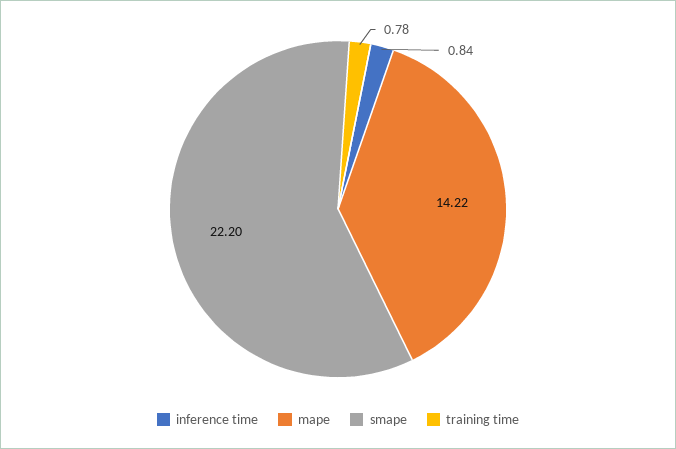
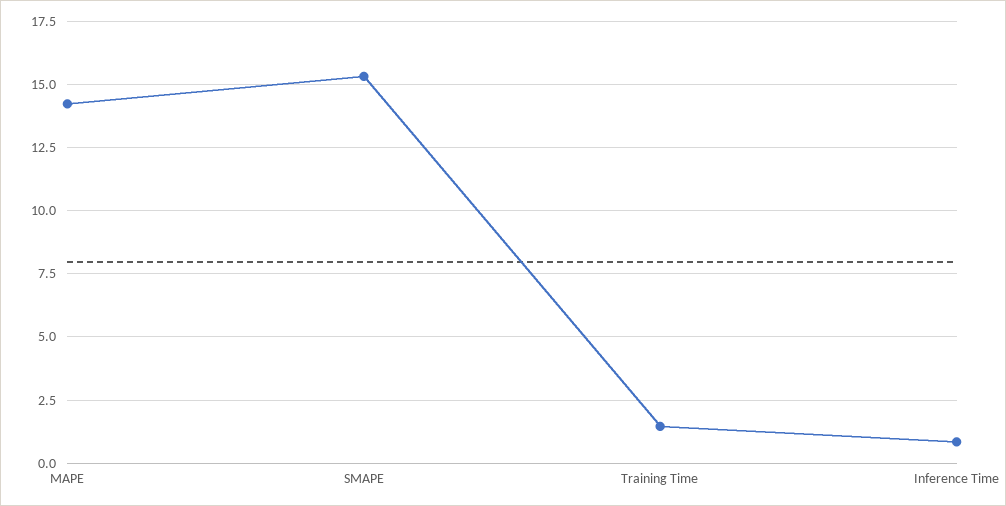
smape: 22.2 -> 15.25
training time: 0.78 -> 1.5

